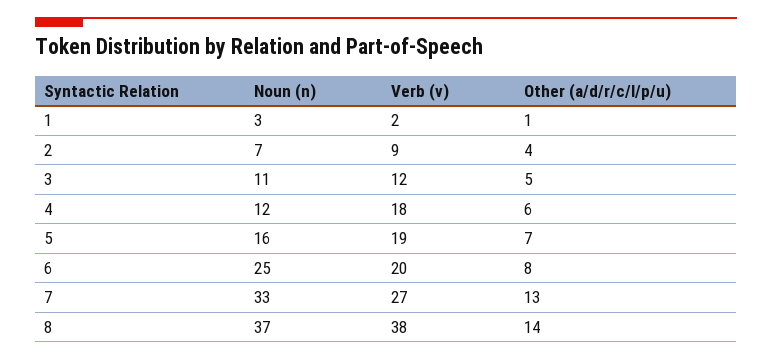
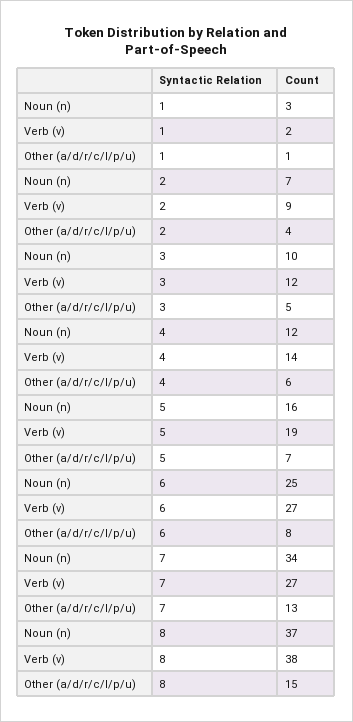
Noun (n), 3: 11 -> 10
Verb (v), 4: 18 -> 14
Verb (v), 6: 20 -> 27
Noun (n), 7: 33 -> 34
Other (a/d/r/c/l/p/u), 8: 14 -> 15

